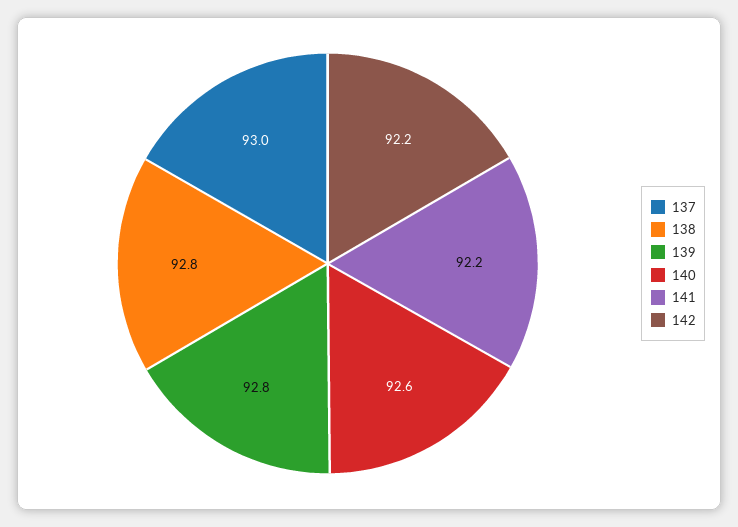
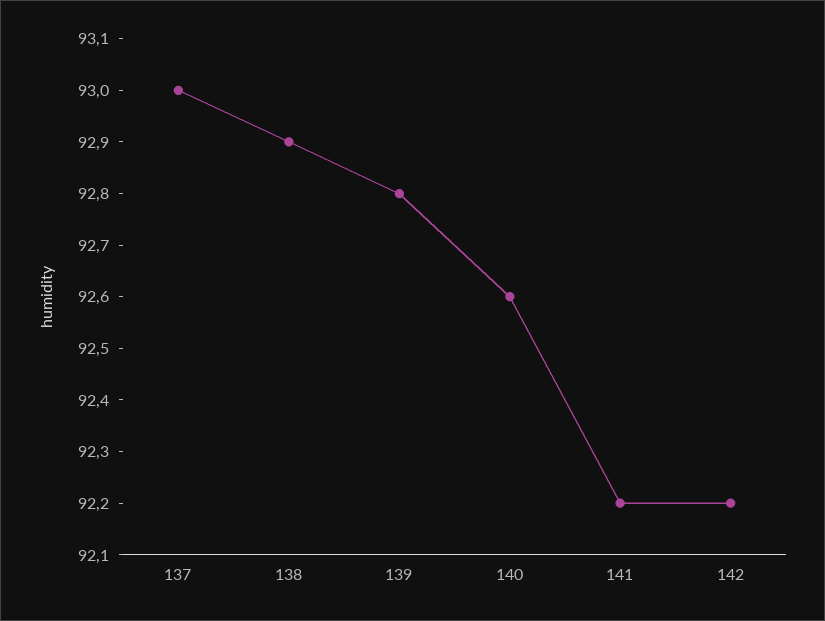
138: 92.8 -> 92.9

